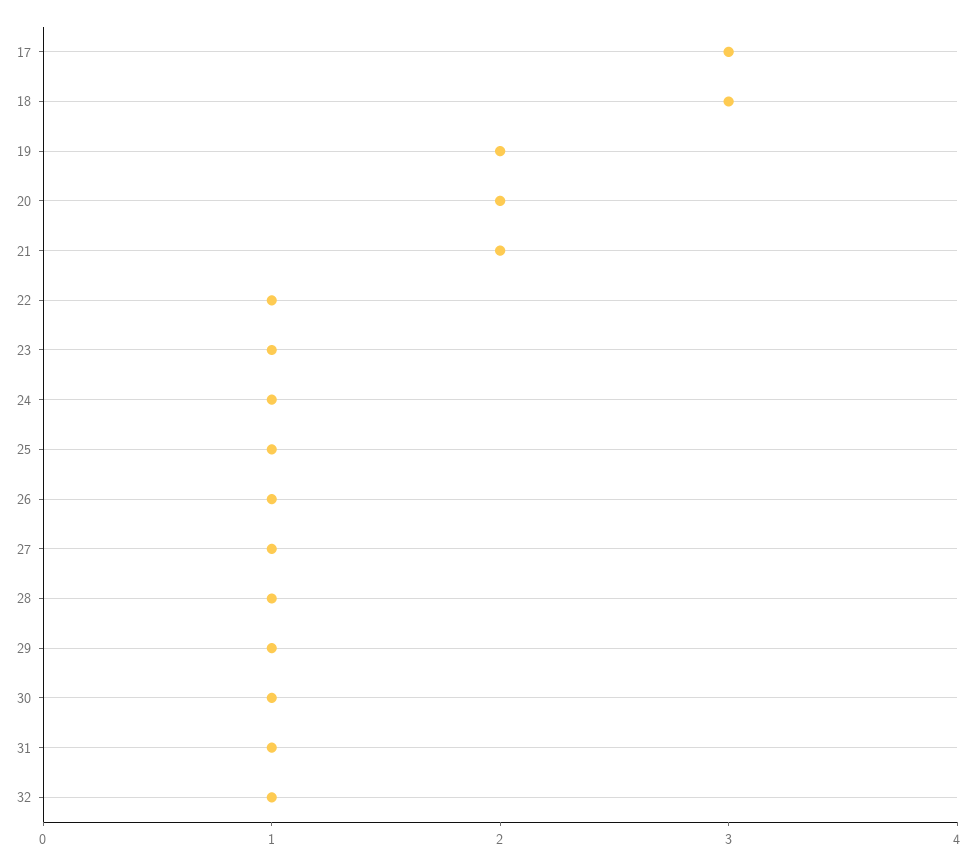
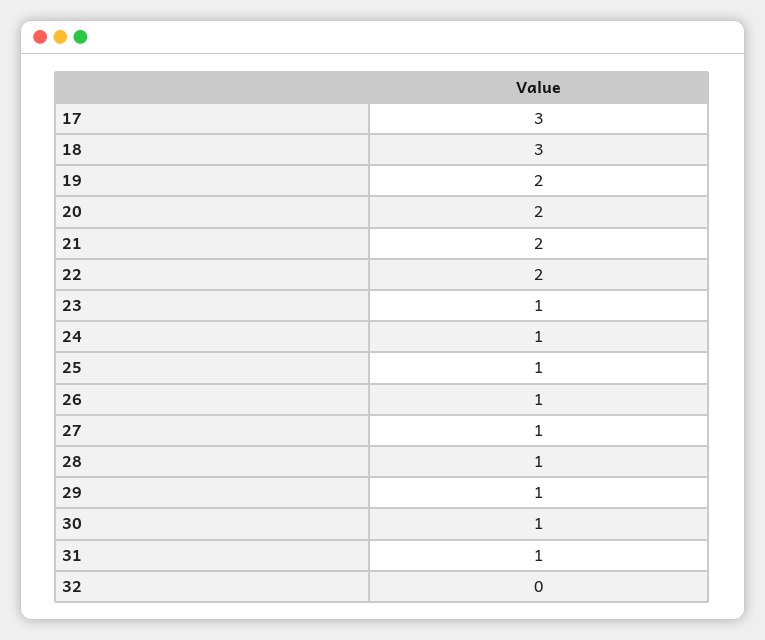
22: 1 -> 2
32: 1 -> 0

